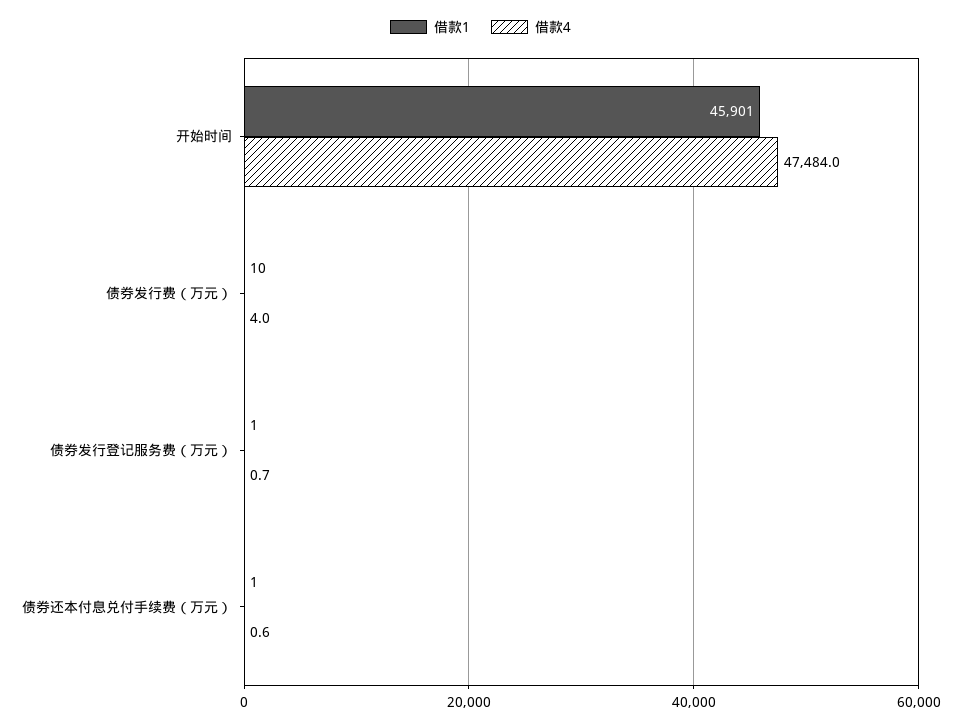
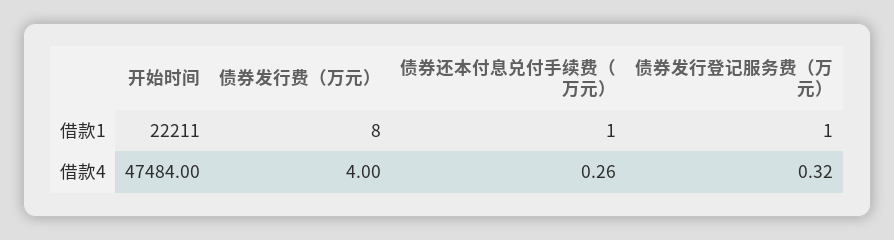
借款1, 开始时间: 45901 -> 22211
借款1, 债券发行费（万元）: 10 -> 8
借款4, 债券发行登记服务费（万元）: 0.7 -> 0.32
借款4, 债券还本付息兑付手续费（万元）: 0.6 -> 0.26

